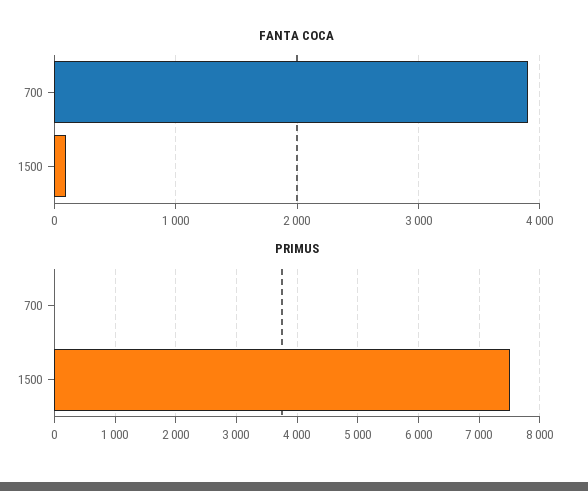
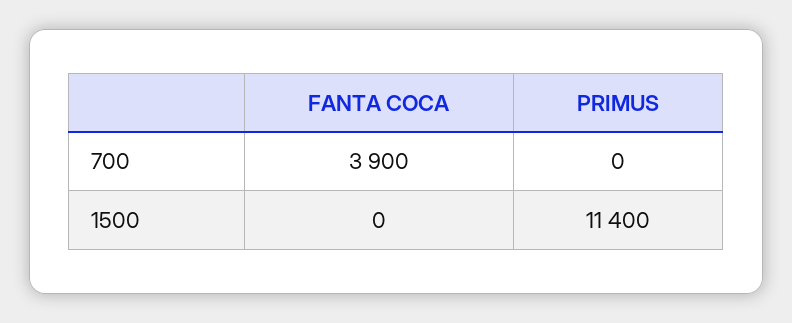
FANTA COCA, 1500: 100 -> 0
PRIMUS, 1500: 7500 -> 11400

